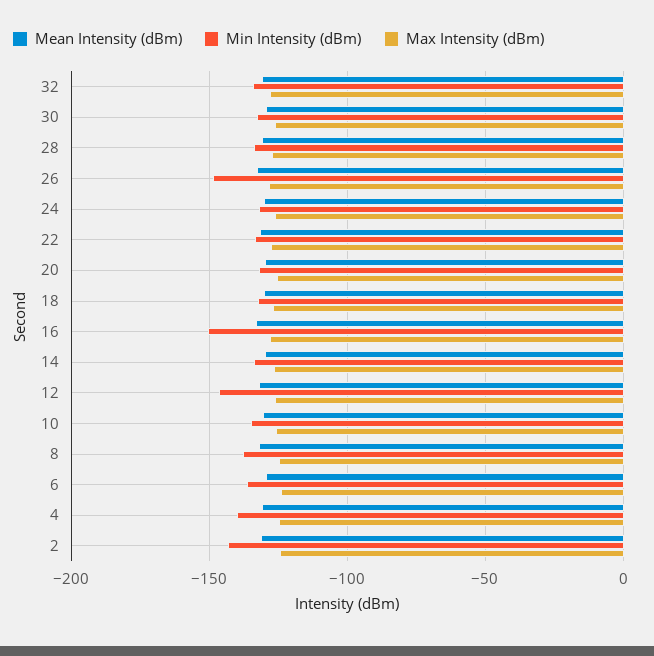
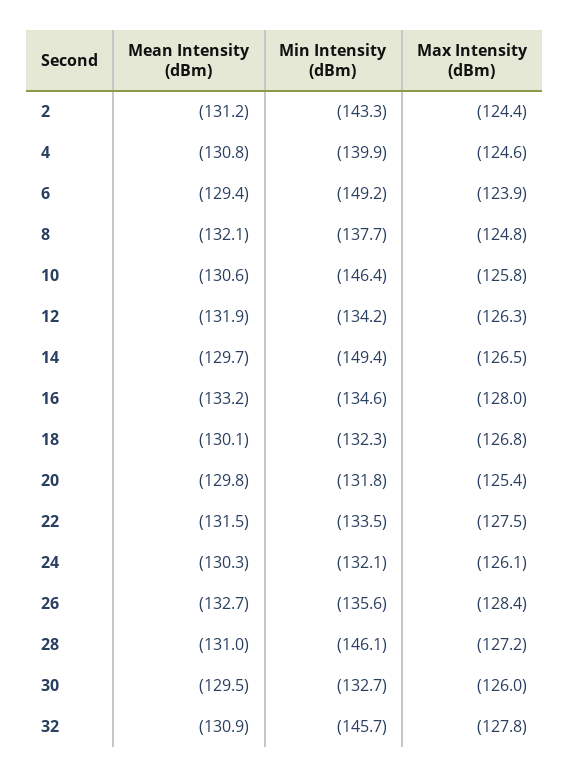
Min Intensity (dBm), 32: -135 -> -145.7
Min Intensity (dBm), 28: -135 -> -146.1
Min Intensity (dBm), 26: -150 -> -135.6
Min Intensity (dBm), 16: -150 -> -134.6
Min Intensity (dBm), 14: -135 -> -149.4
Min Intensity (dBm), 12: -145 -> -134.2
Min Intensity (dBm), 10: -135 -> -146.4
Min Intensity (dBm), 6: -135 -> -149.2

